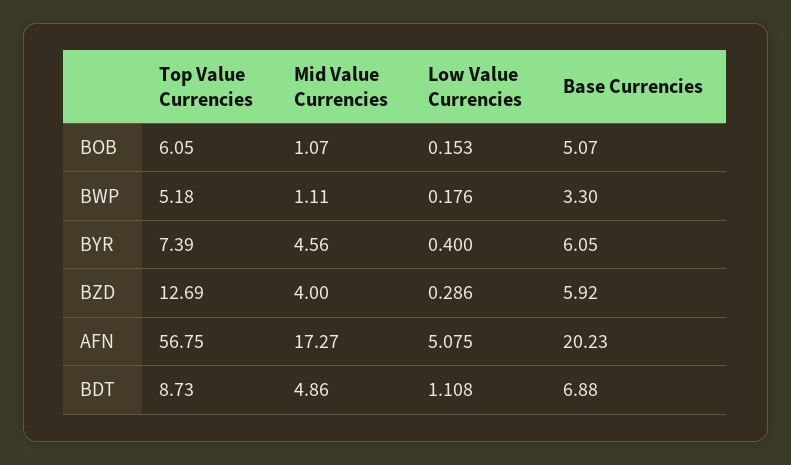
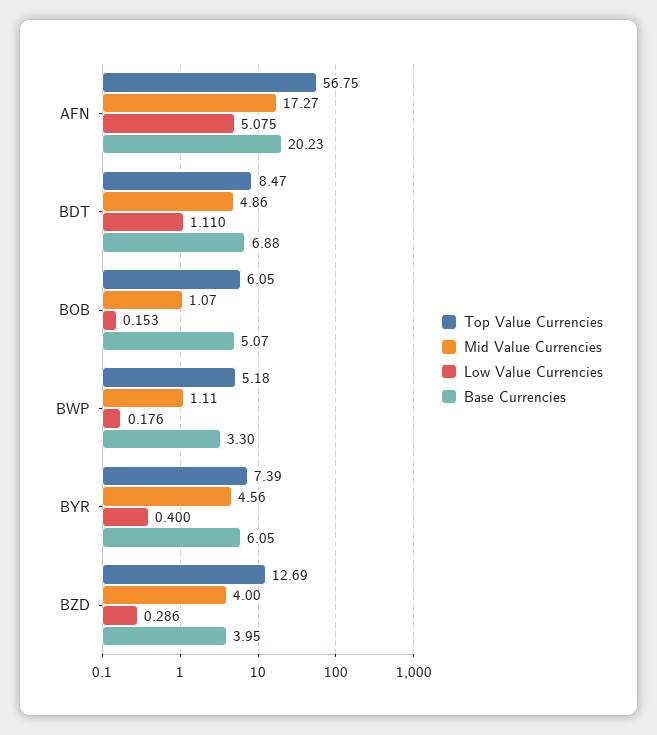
Base Currencies, BZD: 5.92 -> 3.95
Top Value Currencies, BDT: 8.73 -> 8.47
Low Value Currencies, BDT: 1.108 -> 1.11

